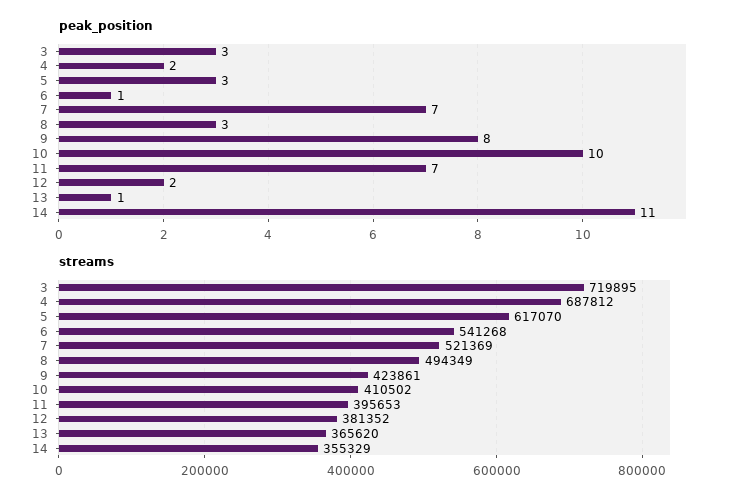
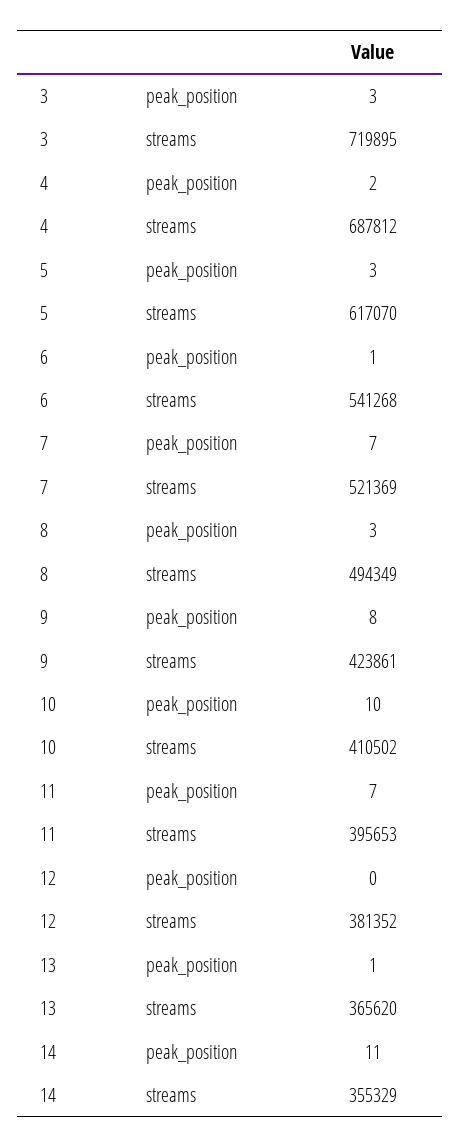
peak_position, 12: 2 -> 0

